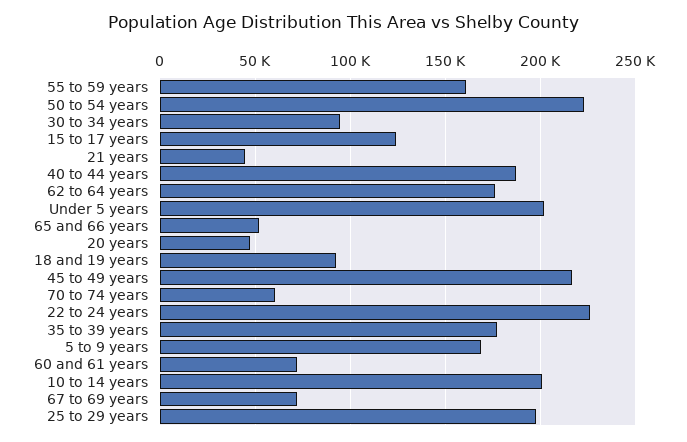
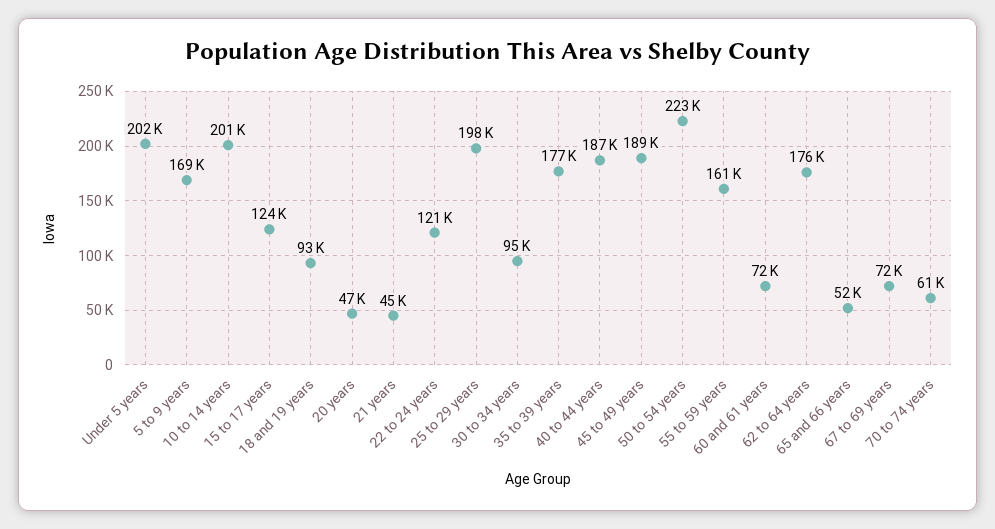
45 to 49 years: 215000 -> 189000
22 to 24 years: 225000 -> 121000

